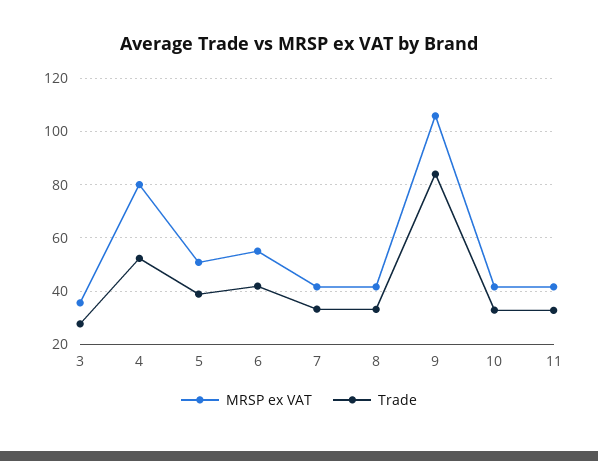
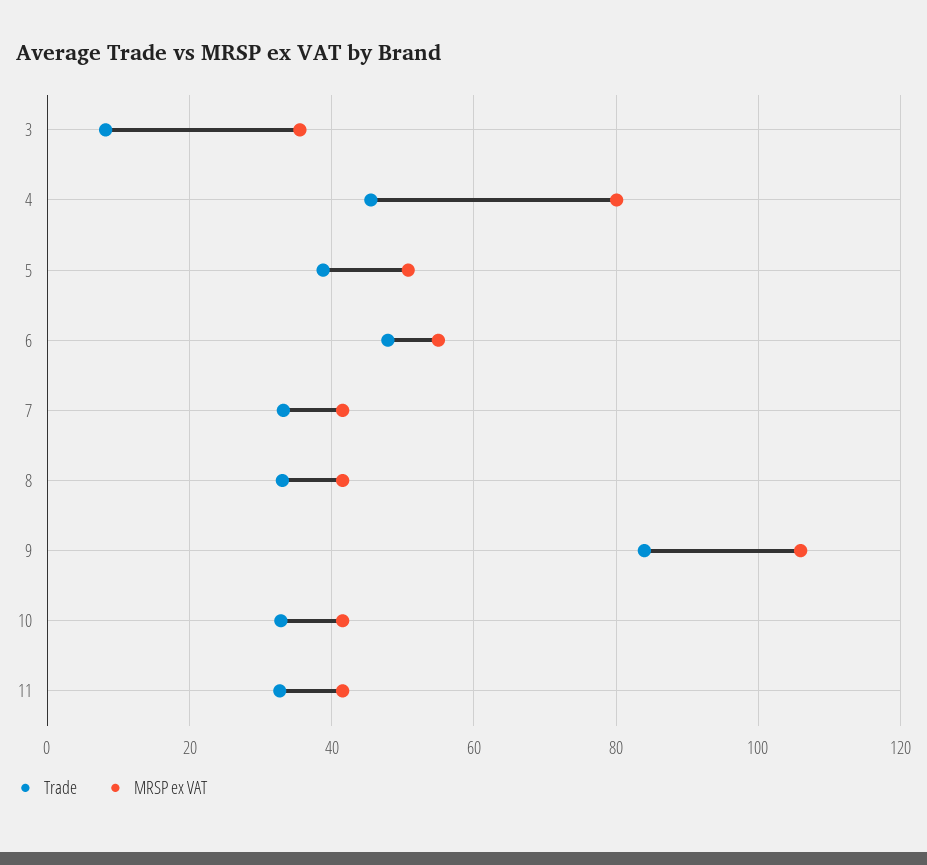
Trade, 3: 27.5 -> 8
Trade, 4: 52.5 -> 46
Trade, 6: 42.5 -> 48

